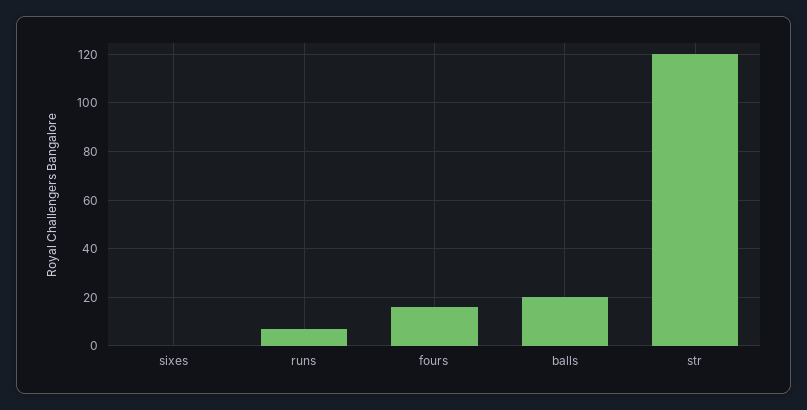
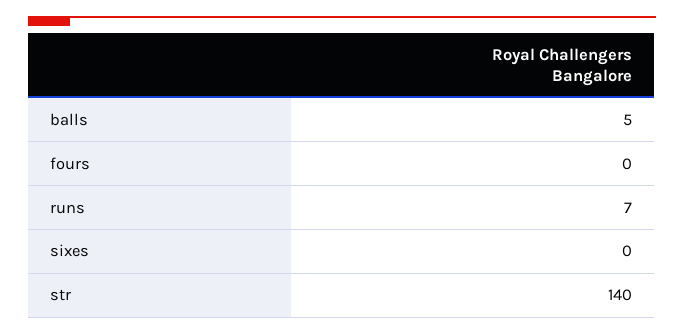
fours: 15 -> 0
balls: 20 -> 5
str: 120 -> 140

